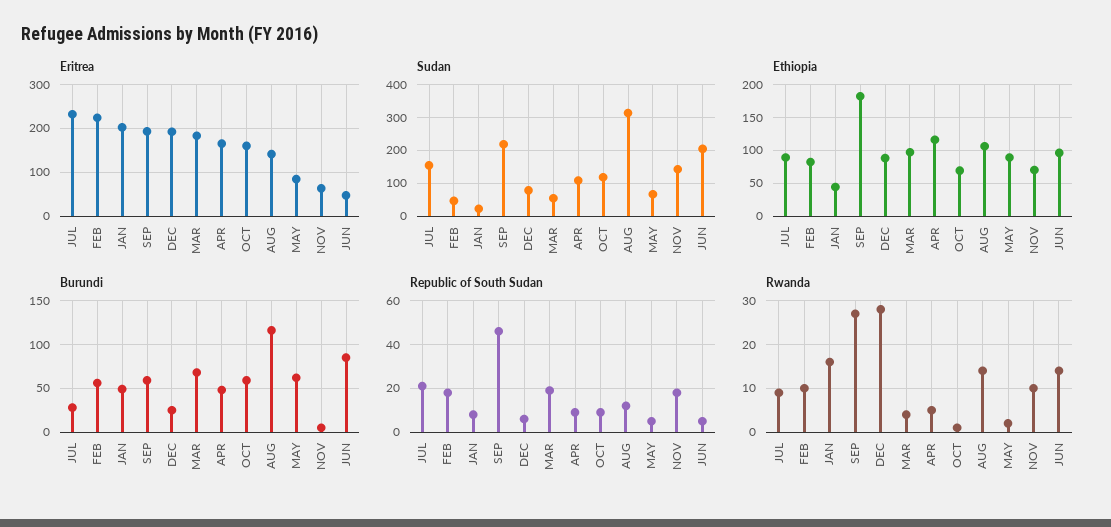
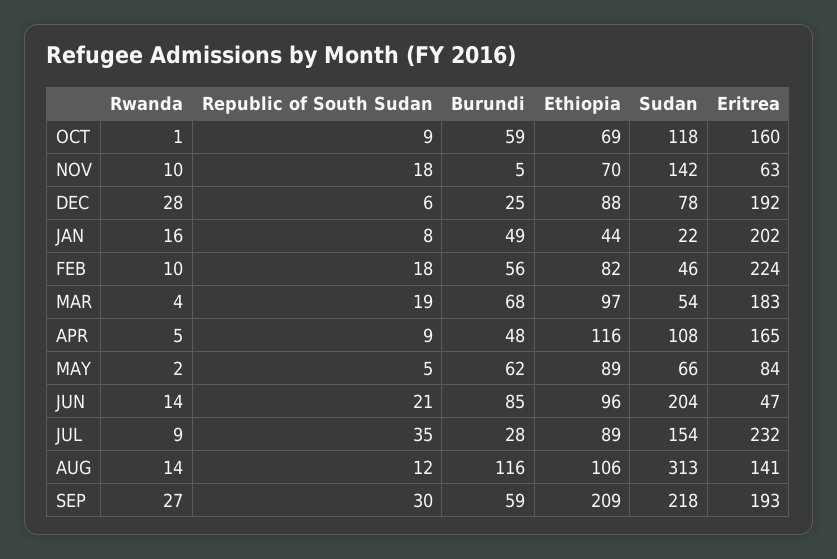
Ethiopia, SEP: 180 -> 209
Republic of South Sudan, JUL: 20 -> 35
Republic of South Sudan, SEP: 45 -> 30
Republic of South Sudan, JUN: 5 -> 21

